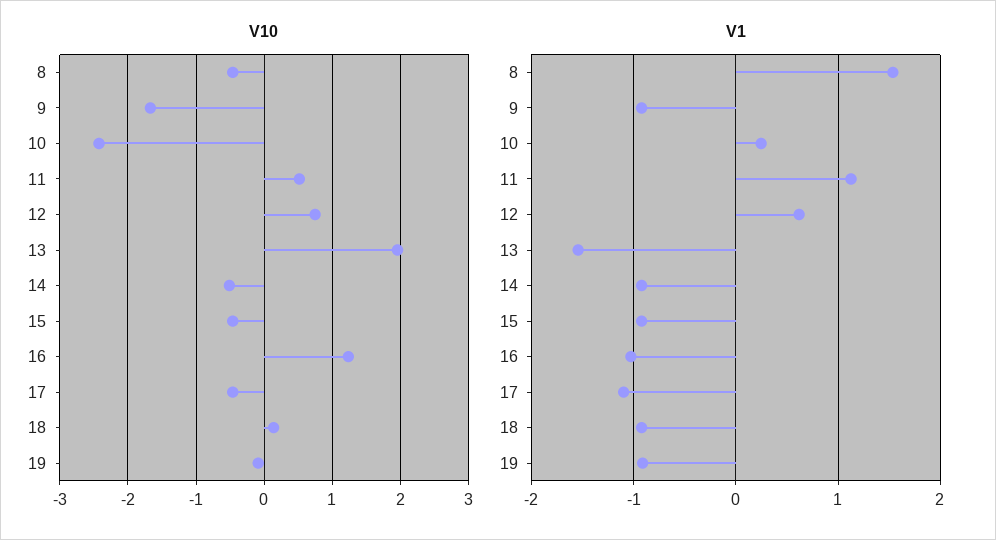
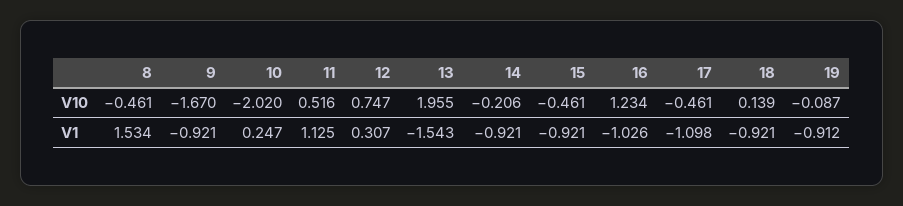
V10, 10: -2.4 -> -2.02
V10, 14: -0.5 -> -0.206
V1, 12: 0.6 -> 0.307

